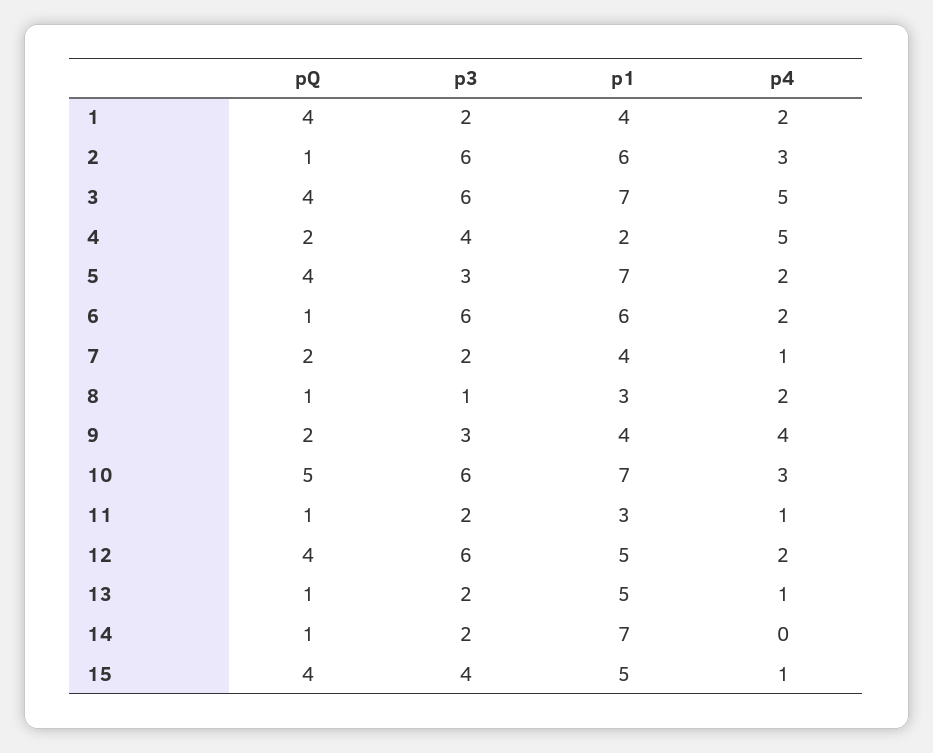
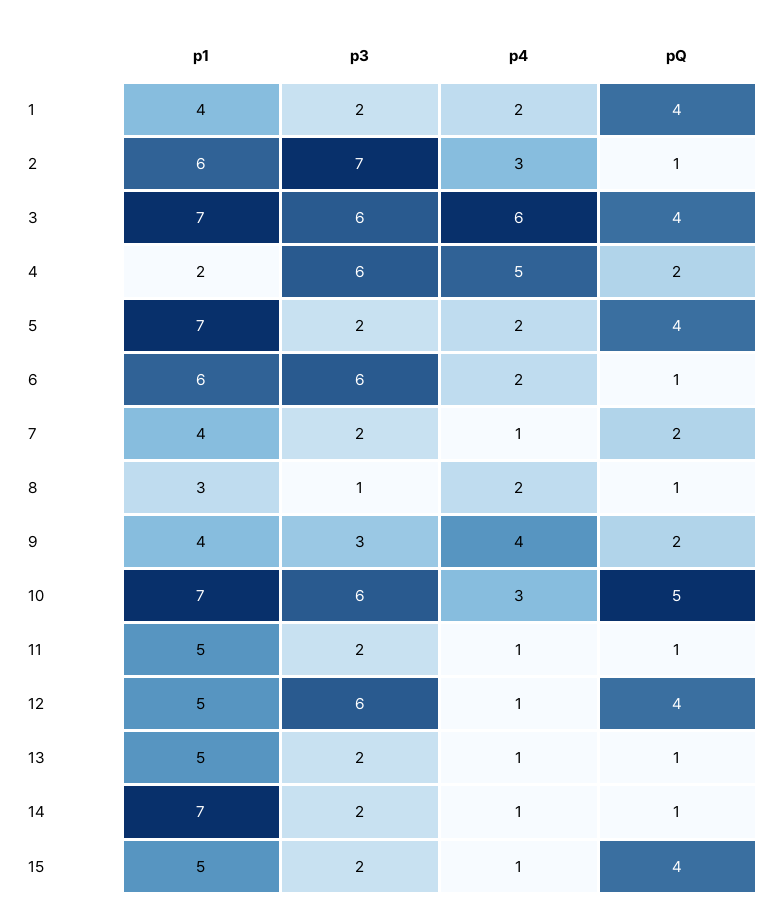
p3, 2: 6 -> 7
p4, 3: 5 -> 6
p3, 4: 4 -> 6
p3, 5: 3 -> 2
p1, 11: 3 -> 5
p4, 12: 2 -> 1
p4, 14: 0 -> 1
p3, 15: 4 -> 2

